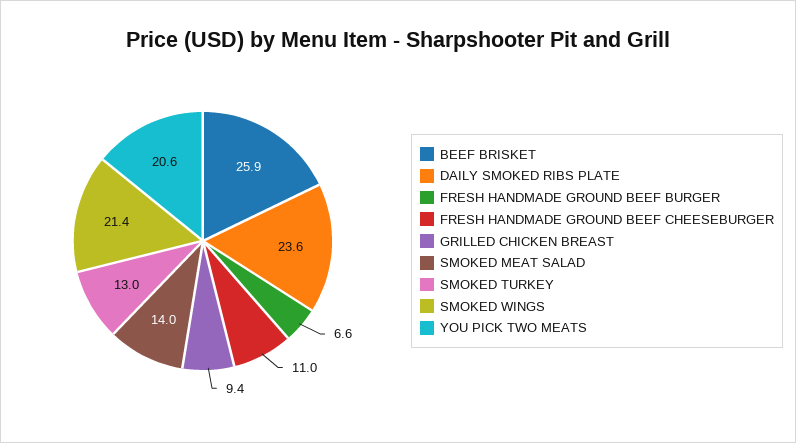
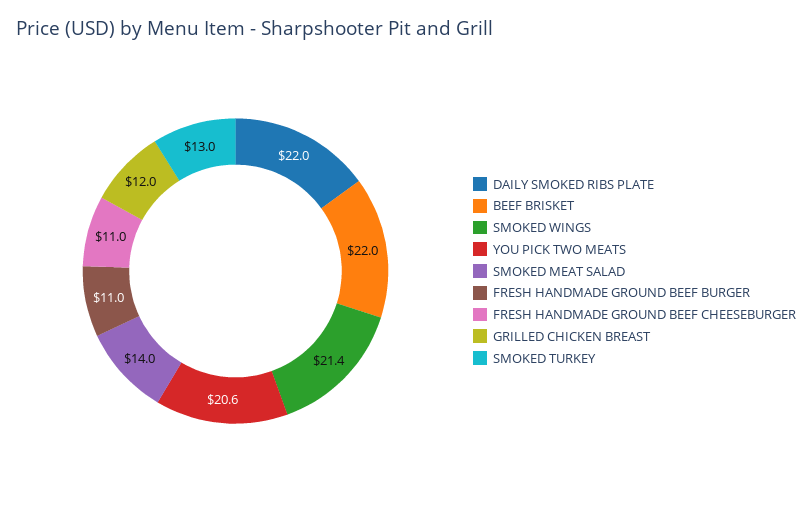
BEEF BRISKET: 25.9 -> 22
DAILY SMOKED RIBS PLATE: 23.6 -> 22
FRESH HANDMADE GROUND BEEF BURGER: 6.6 -> 11
GRILLED CHICKEN BREAST: 9.4 -> 12

